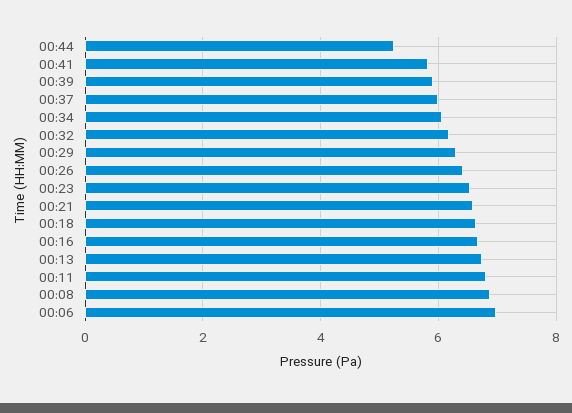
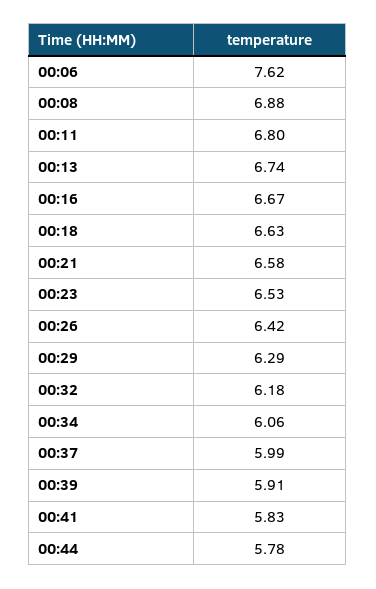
00:44: 5.2 -> 5.78
00:06: 7 -> 7.62

